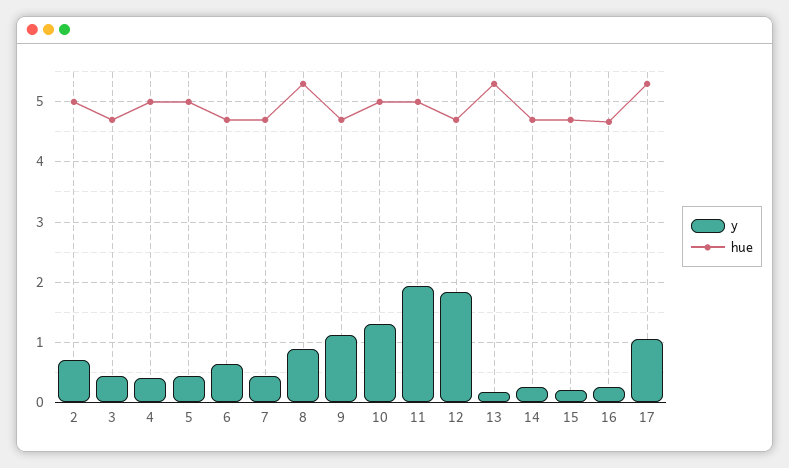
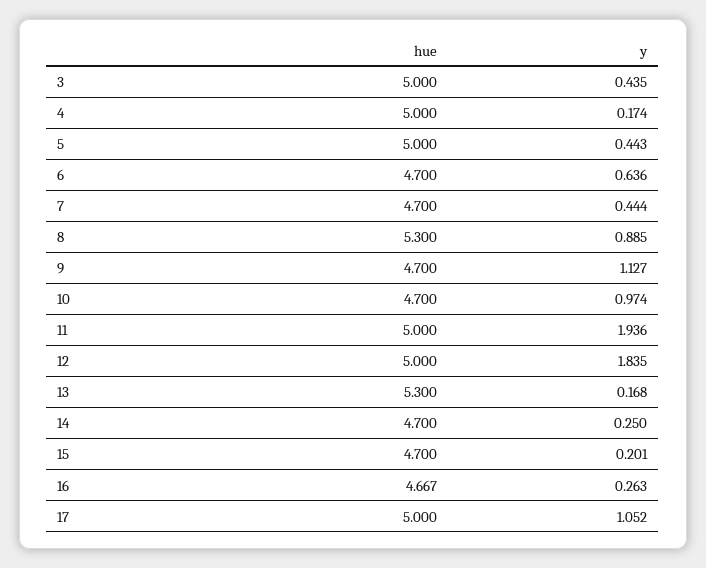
y, 2: 0.7 -> none
hue, 2: 5 -> none
hue, 3: 4.7 -> 5
y, 4: 0.4 -> 0.174
y, 10: 1.3 -> 0.974
hue, 10: 5 -> 4.7
hue, 12: 4.7 -> 5
hue, 17: 5.3 -> 5

